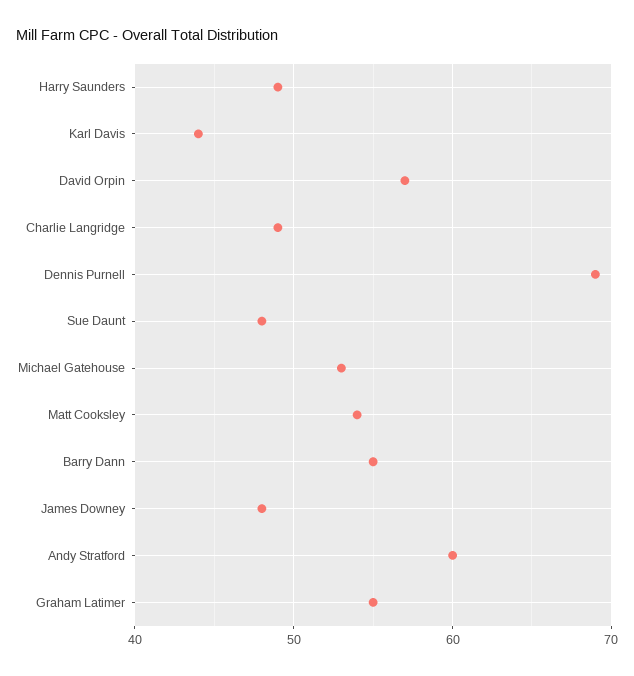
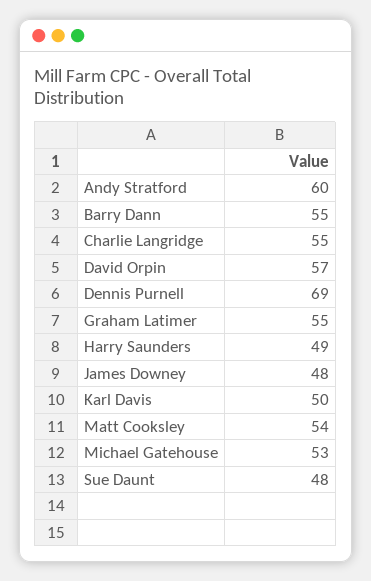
Karl Davis: 44 -> 50
Charlie Langridge: 49 -> 55

